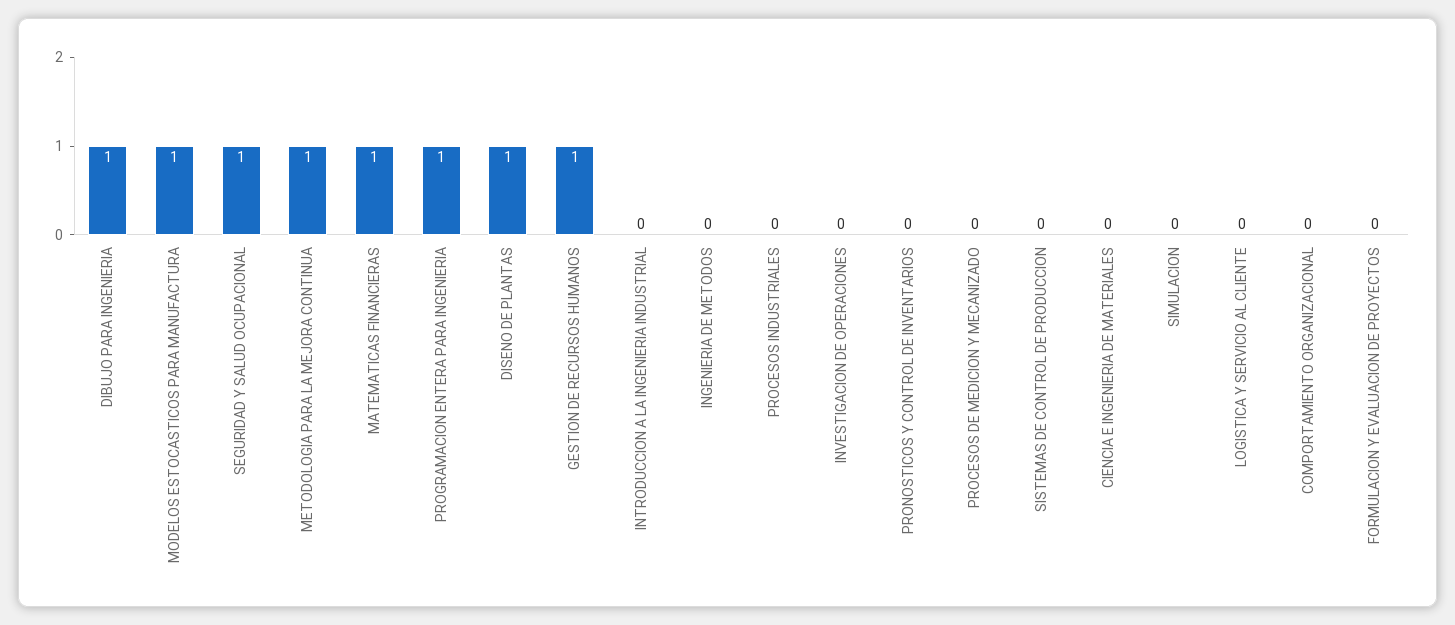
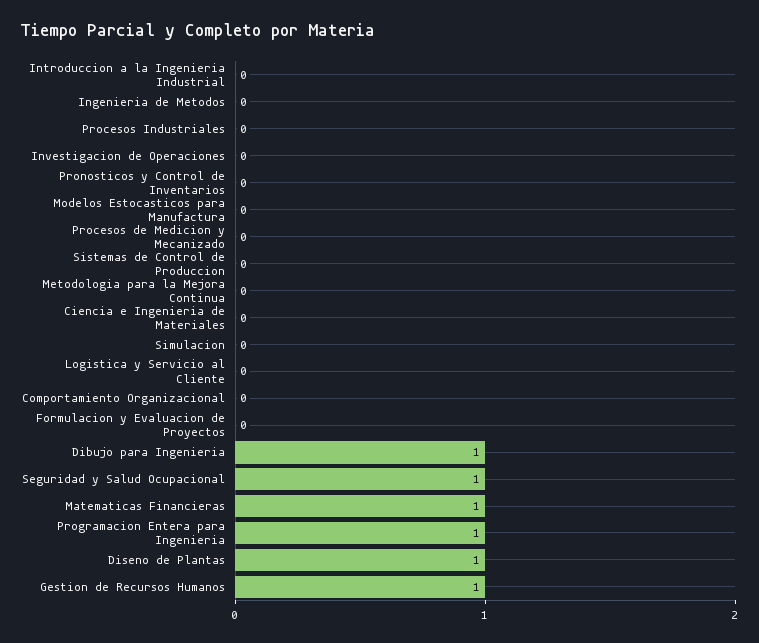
MODELOS ESTOCASTICOS PARA MANUFACTURA: 1 -> 0
METODOLOGIA PARA LA MEJORA CONTINUA: 1 -> 0

